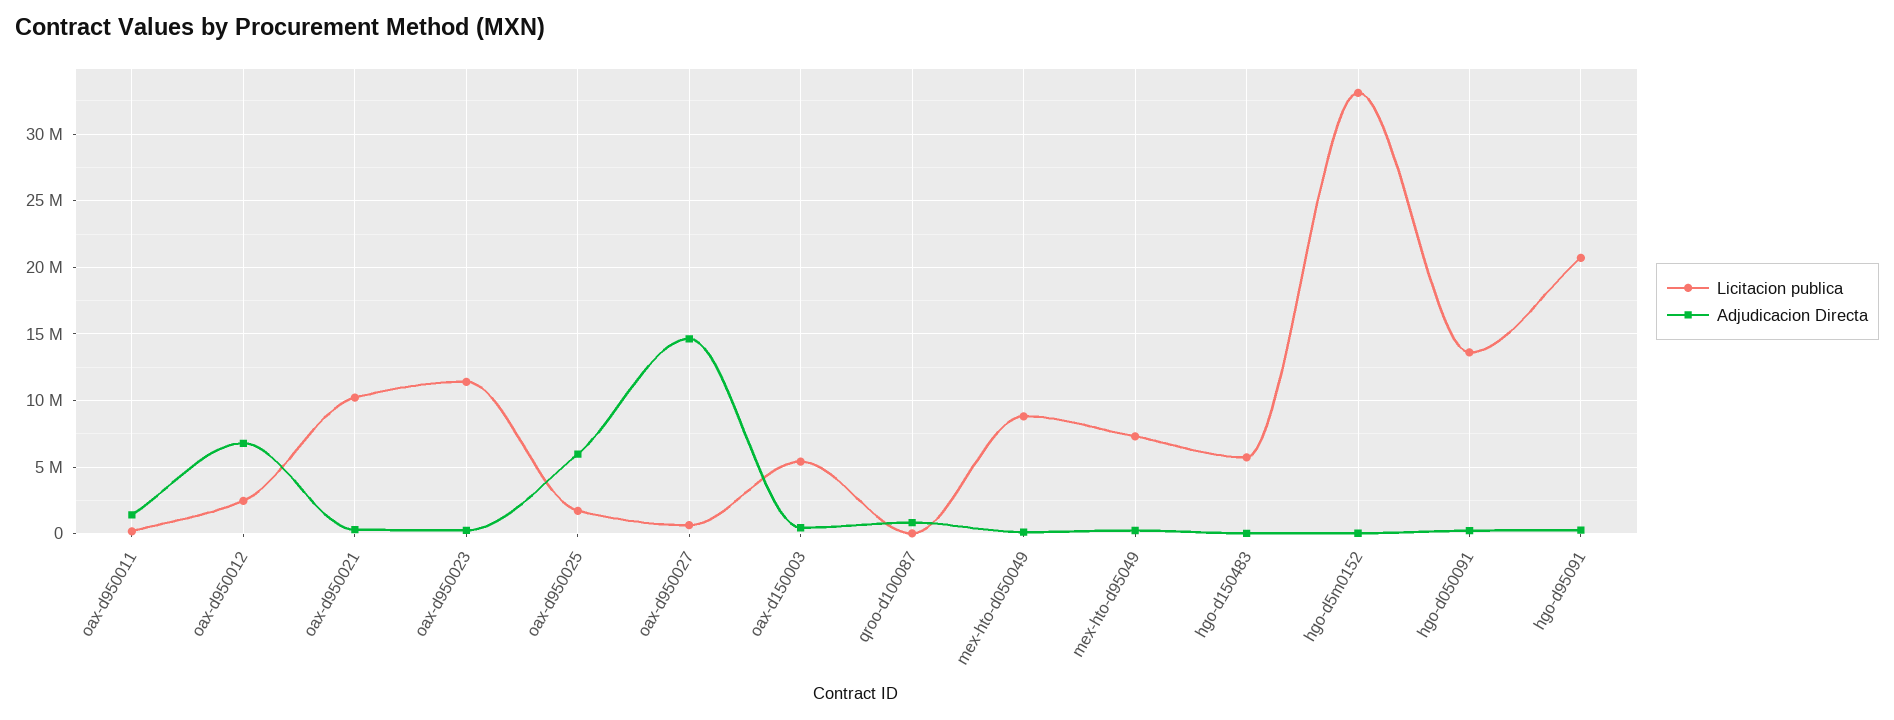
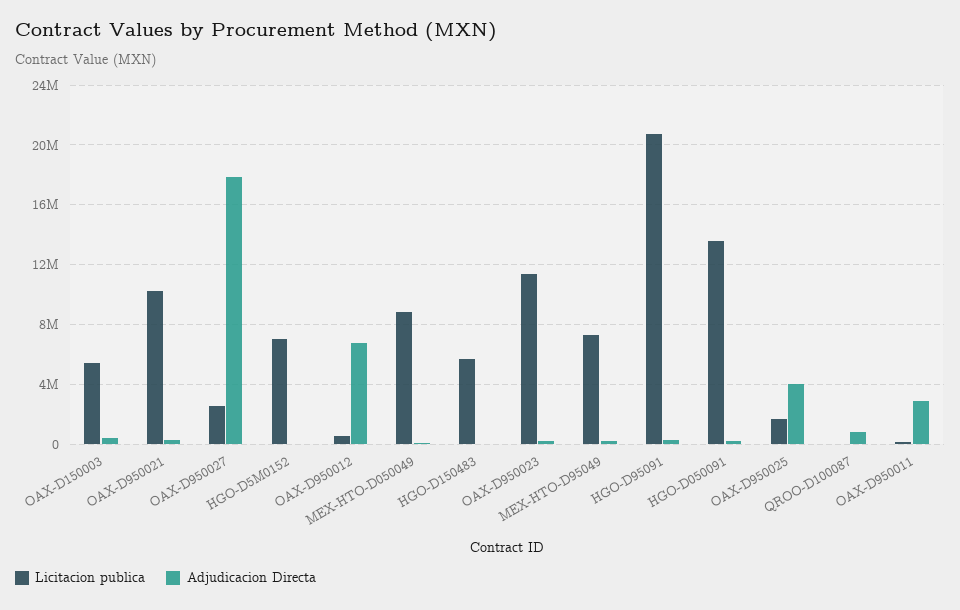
Adjudicacion Directa, oax-d950011: 1500000 -> 3000000
Licitacion publica, oax-d950012: 2500000 -> 500000
Adjudicacion Directa, oax-d950025: 6000000 -> 4000000
Licitacion publica, oax-d950027: 500000 -> 2500000
Adjudicacion Directa, oax-d950027: 14500000 -> 18000000
Licitacion publica, hgo-d5m0152: 33000000 -> 7000000

